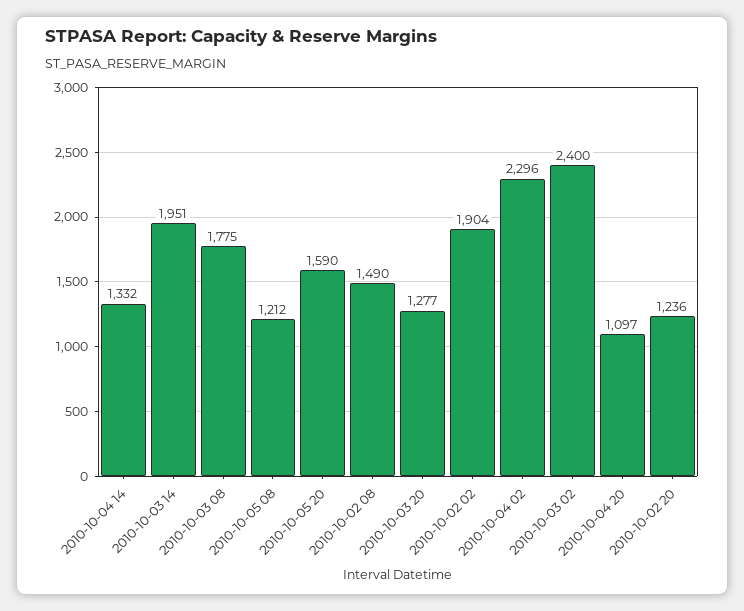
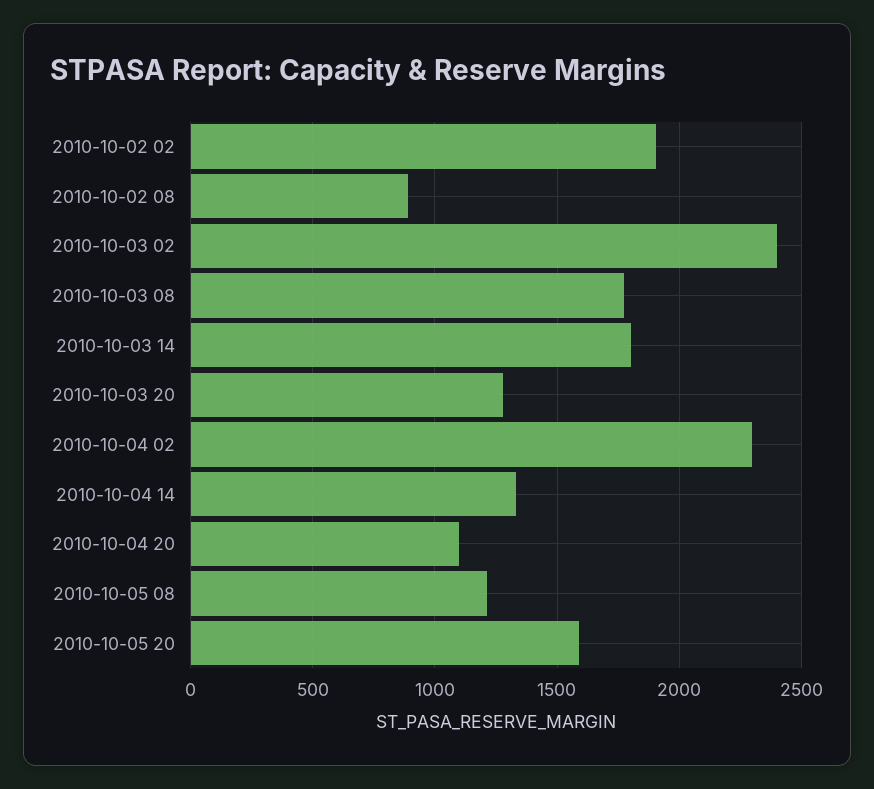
2010-10-03 14: 1951 -> 1800
2010-10-02 08: 1490 -> 900
2010-10-02 20: 1236 -> none

